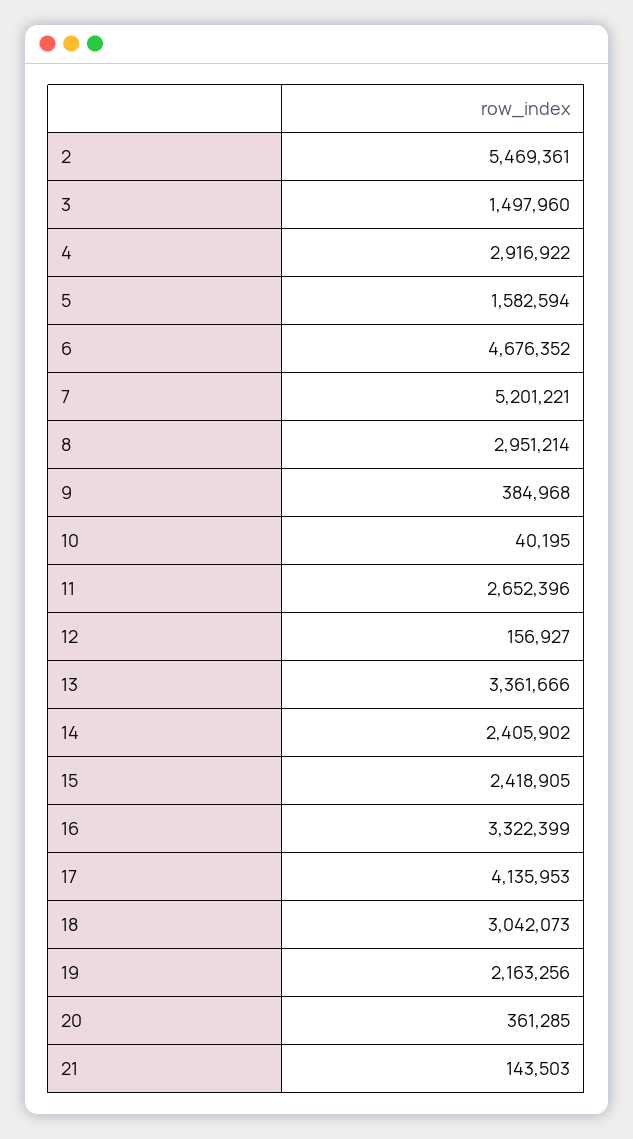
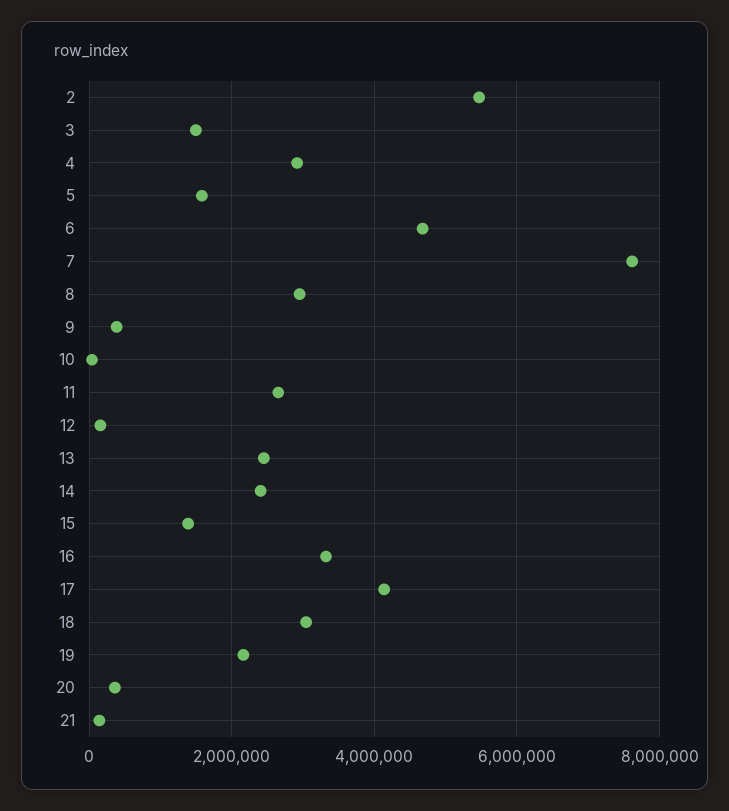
7: 5201221 -> 7600000
13: 3361666 -> 2400000
15: 2418905 -> 1400000

